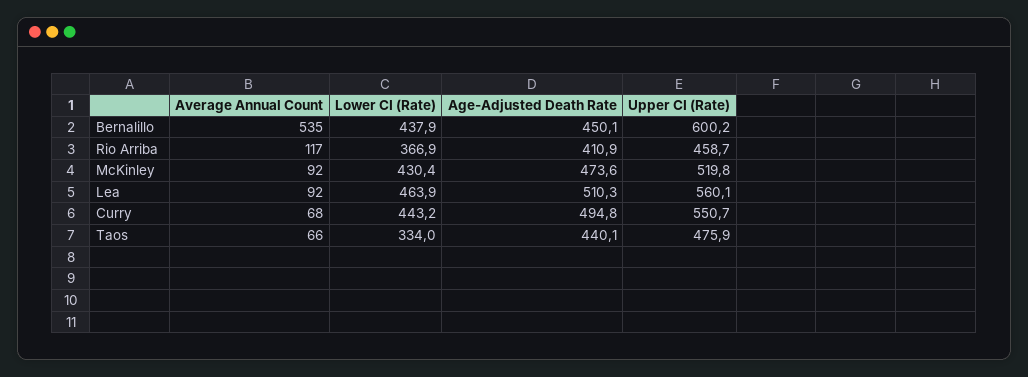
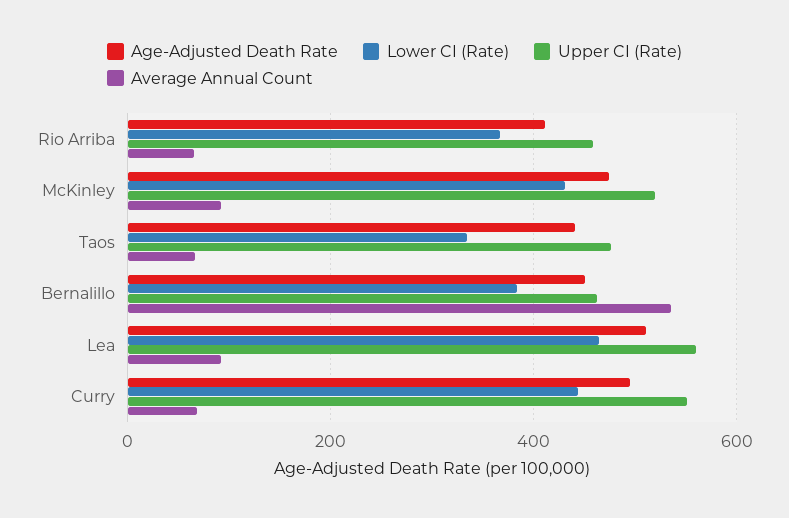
Lower CI (Rate), Bernalillo: 437.9 -> 380
Upper CI (Rate), Bernalillo: 600.2 -> 460
Average Annual Count, Rio Arriba: 117 -> 60

